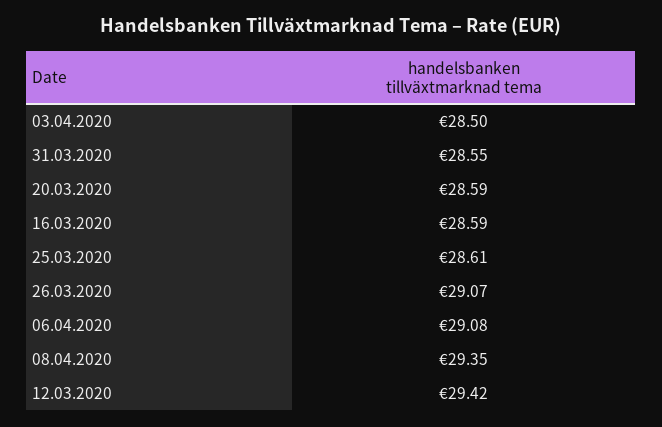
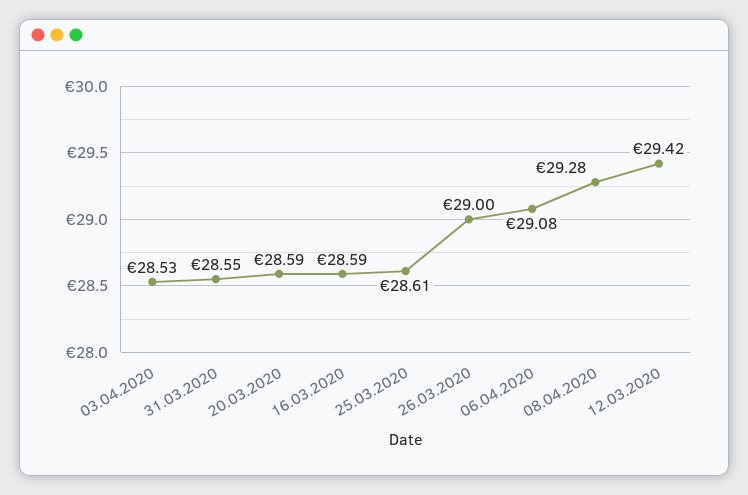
03.04.2020: 28.5 -> 28.53
26.03.2020: 29.07 -> 29
08.04.2020: 29.35 -> 29.28

